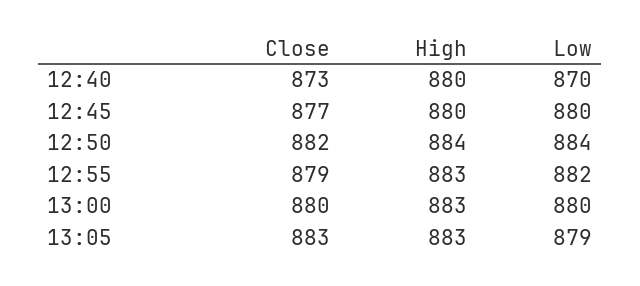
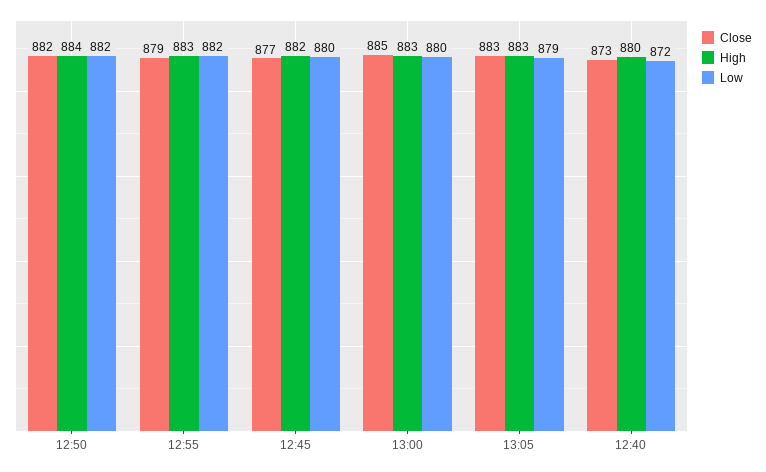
Low, 12:40: 870 -> 872
High, 12:45: 880 -> 882
Low, 12:50: 884 -> 882
Close, 13:00: 880 -> 885

